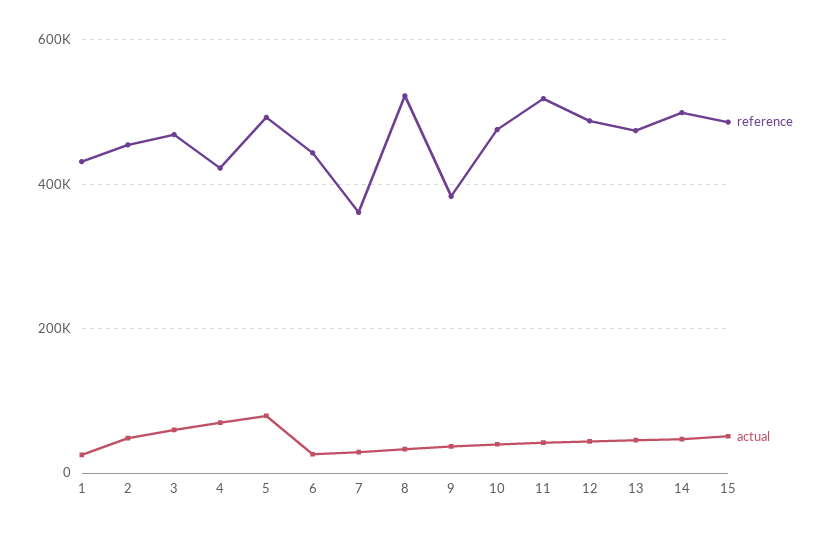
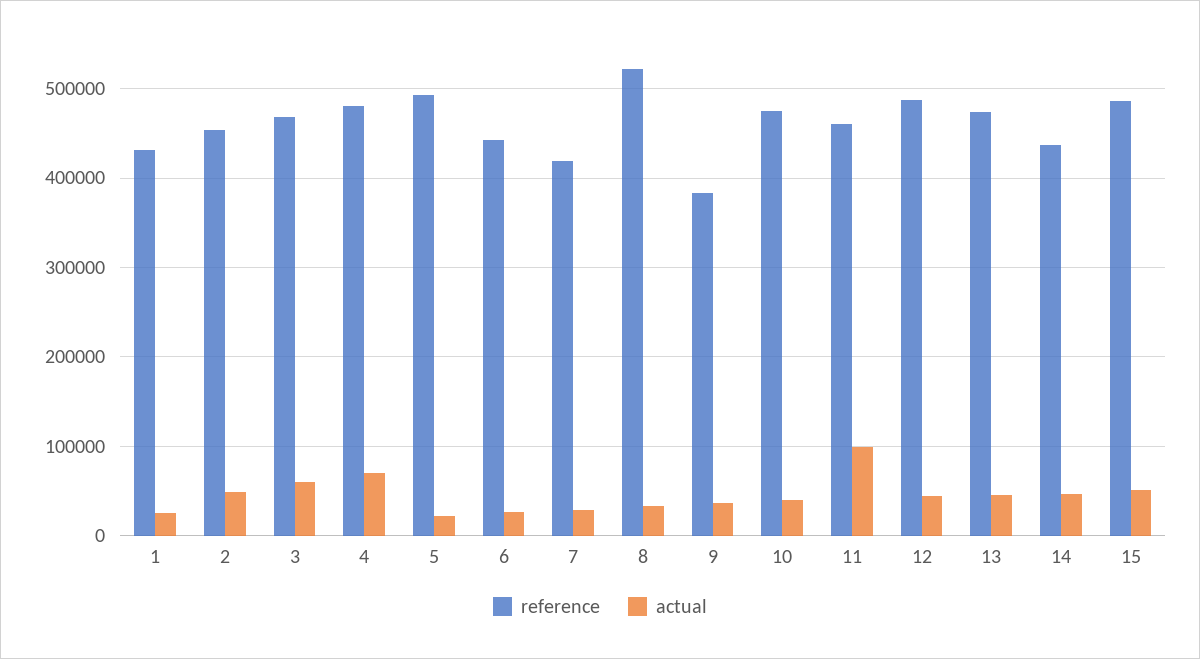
reference, 4: 420000 -> 480000
actual, 5: 80000 -> 20000
reference, 7: 360000 -> 420000
reference, 11: 520000 -> 460000
actual, 11: 40000 -> 100000
reference, 14: 500000 -> 440000

